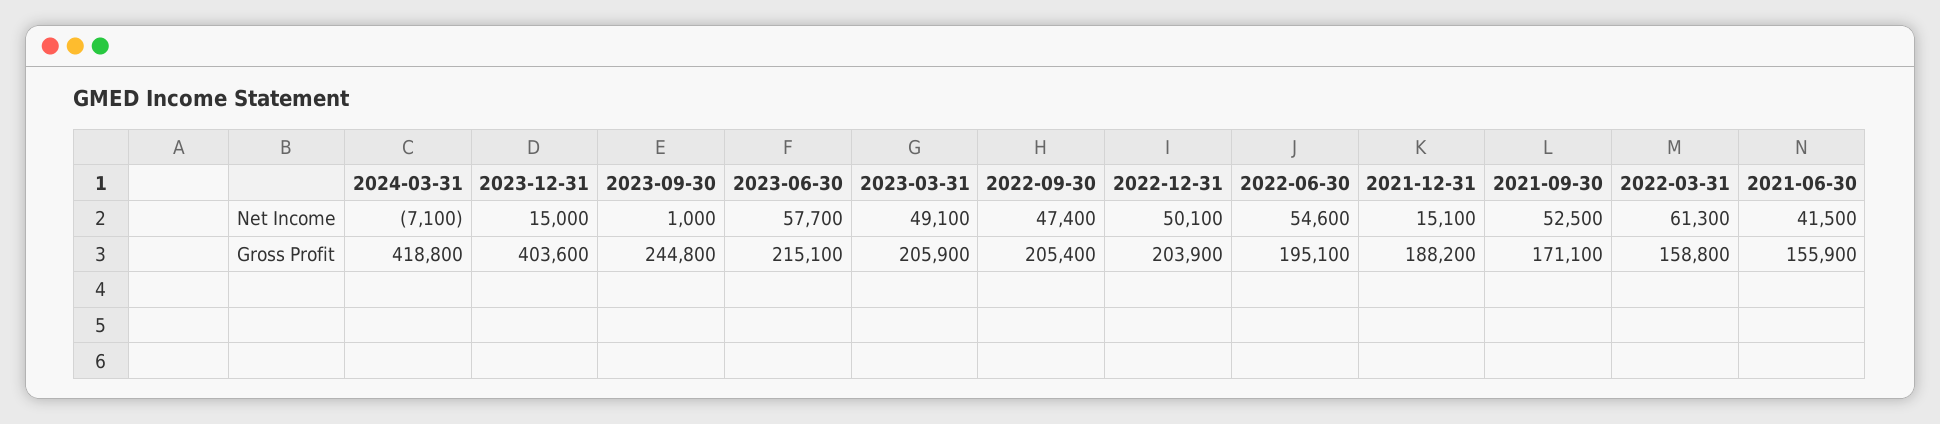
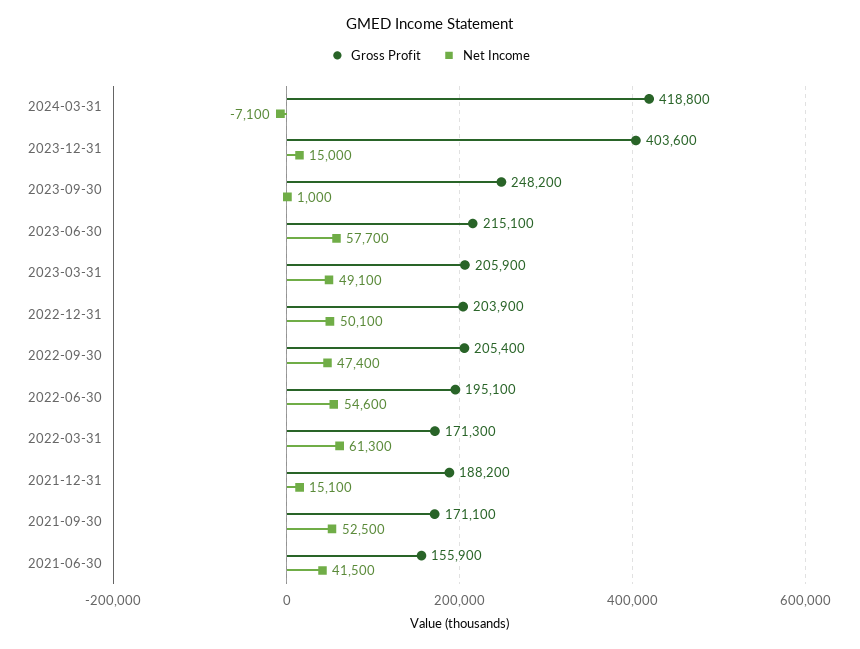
Gross Profit, 2023-09-30: 244800 -> 248200
Gross Profit, 2022-03-31: 158800 -> 171300

